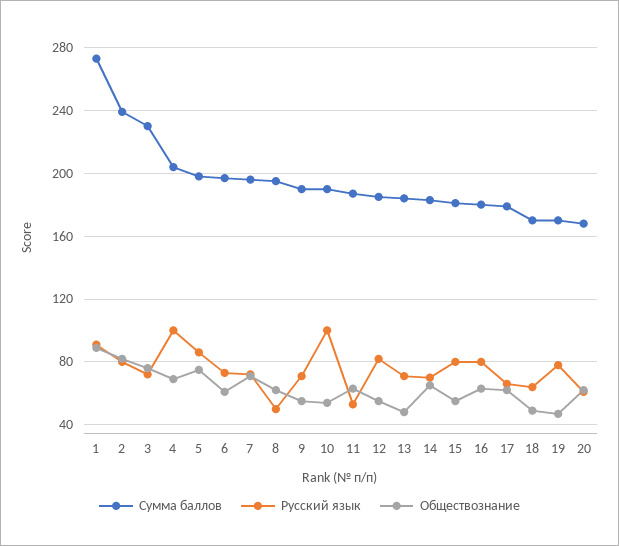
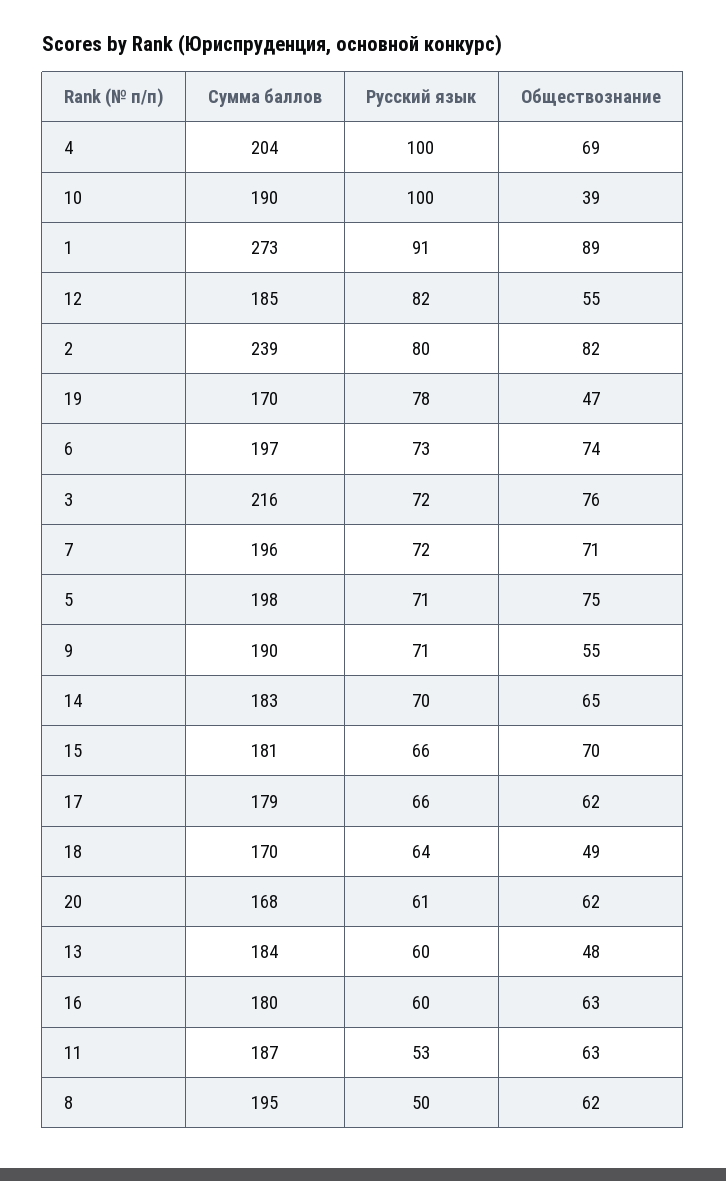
Сумма баллов, 3: 230 -> 216
Русский язык, 5: 85 -> 71
Обществознание, 6: 60 -> 74
Обществознание, 10: 55 -> 39
Русский язык, 13: 70 -> 60
Русский язык, 15: 80 -> 66
Обществознание, 15: 55 -> 70
Русский язык, 16: 80 -> 60

